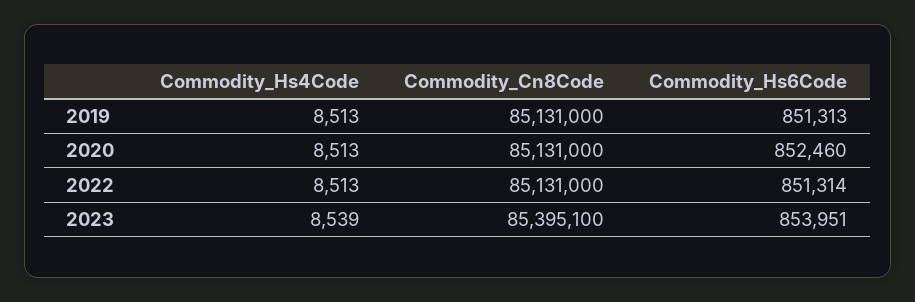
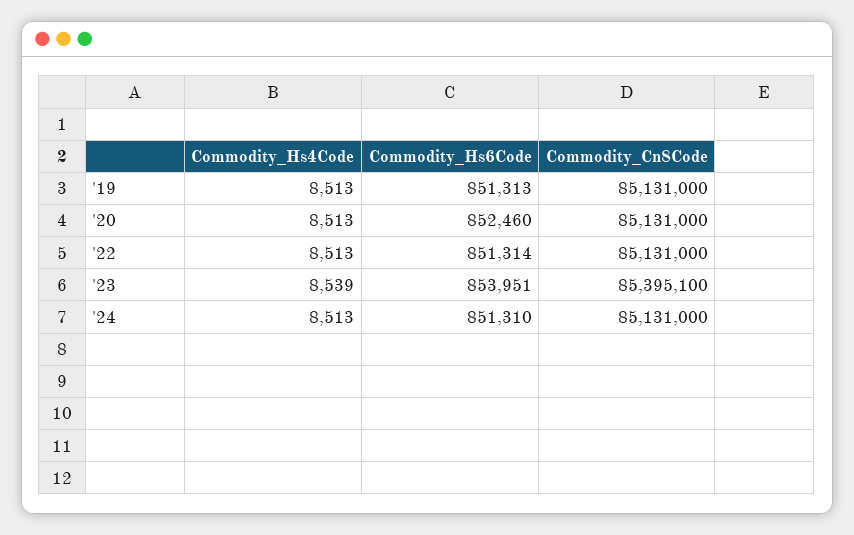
Commodity_Hs4Code, '24: none -> 8513
Commodity_Hs6Code, '24: none -> 851310
Commodity_Cn8Code, '24: none -> 85131000

